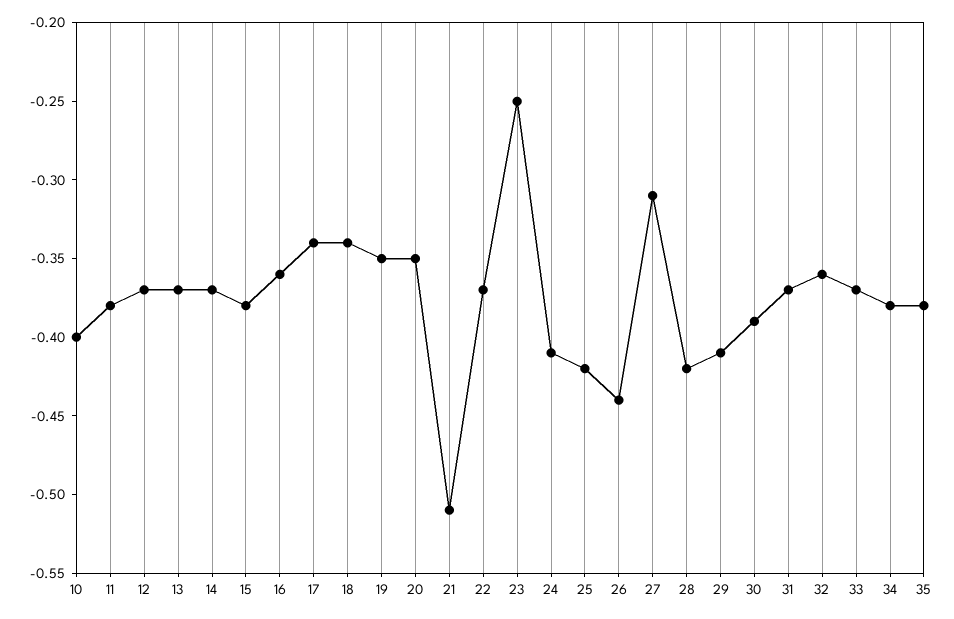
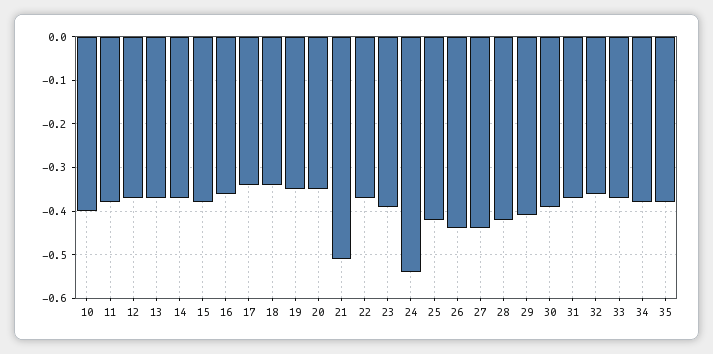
23: -0.25 -> -0.4
24: -0.41 -> -0.55
27: -0.31 -> -0.45

